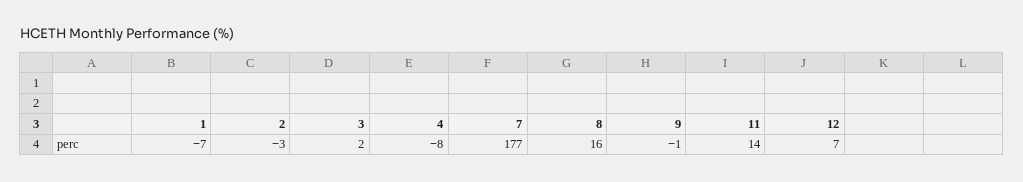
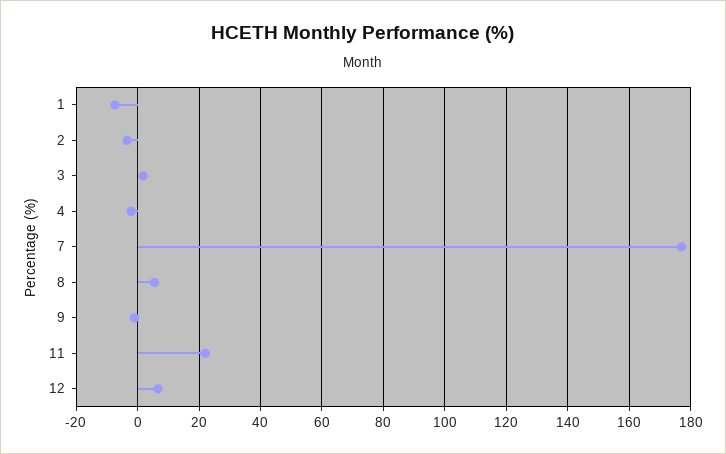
4: -8 -> -2
8: 16 -> 6
11: 14 -> 22

